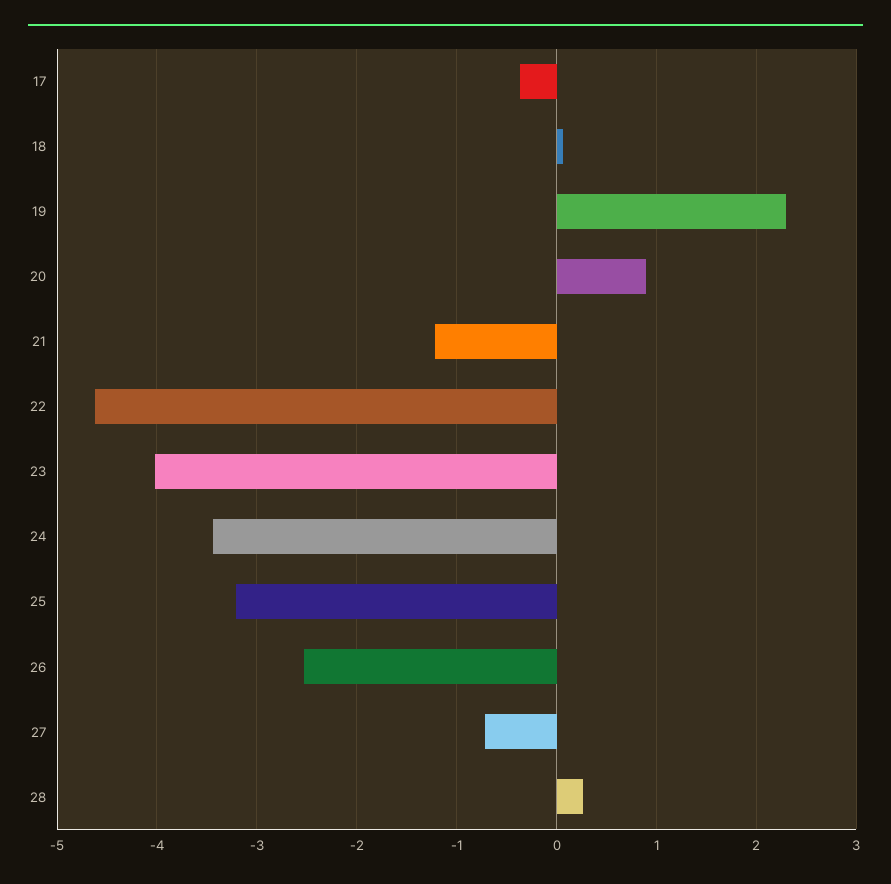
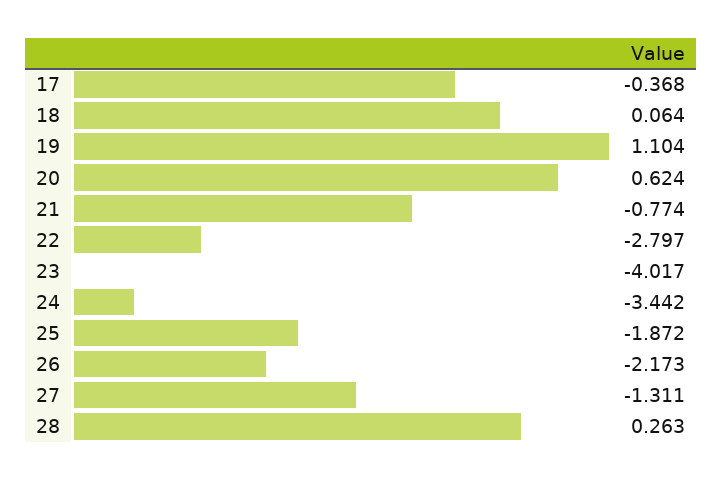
19: 2.3 -> 1.104
20: 0.9 -> 0.624
21: -1.2 -> -0.774
22: -4.6 -> -2.797
25: -3.2 -> -1.872
26: -2.5 -> -2.173
27: -0.7 -> -1.311

